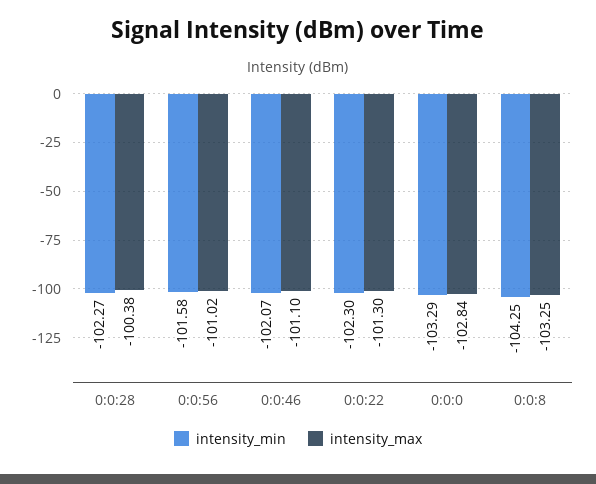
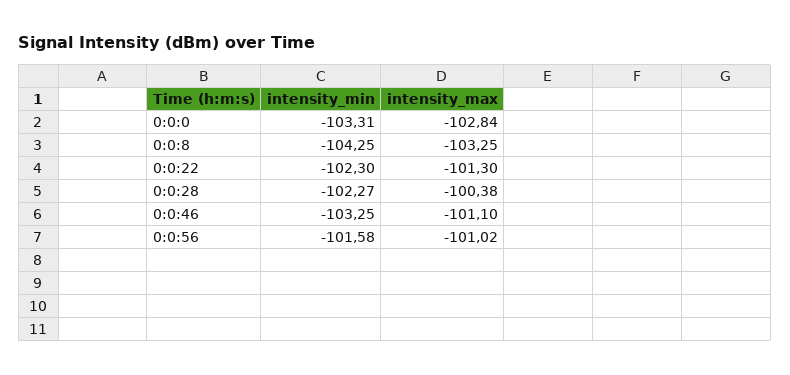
intensity_min, 0:0:46: -102.07 -> -103.25
intensity_min, 0:0:0: -103.29 -> -103.31

